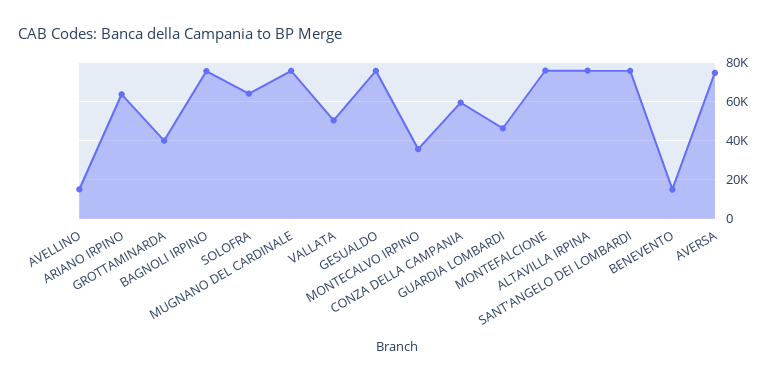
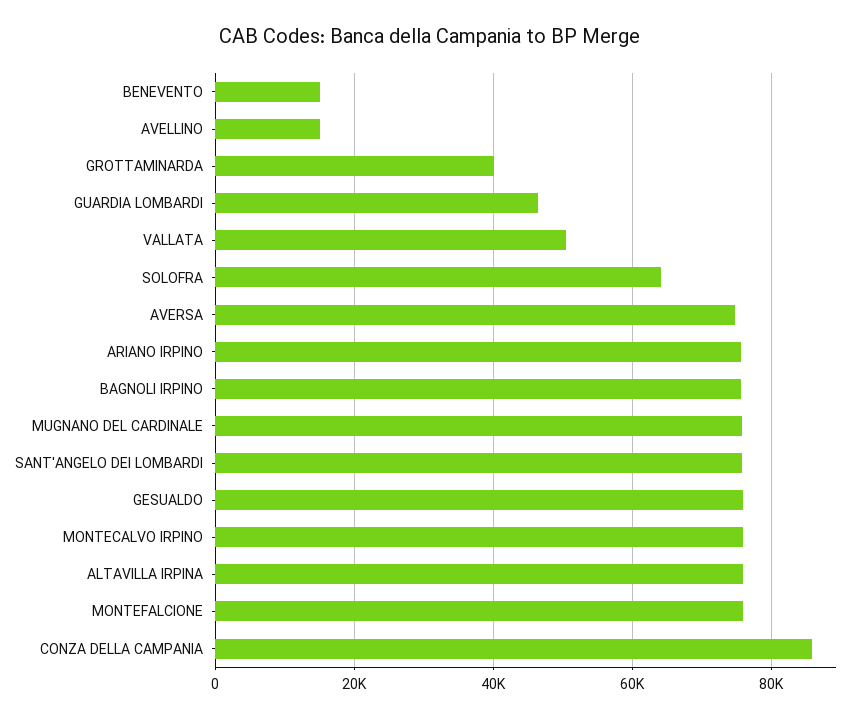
ARIANO IRPINO: 65000 -> 76000
MONTECALVO IRPINO: 35000 -> 76000
CONZA DELLA CAMPANIA: 60000 -> 86000

